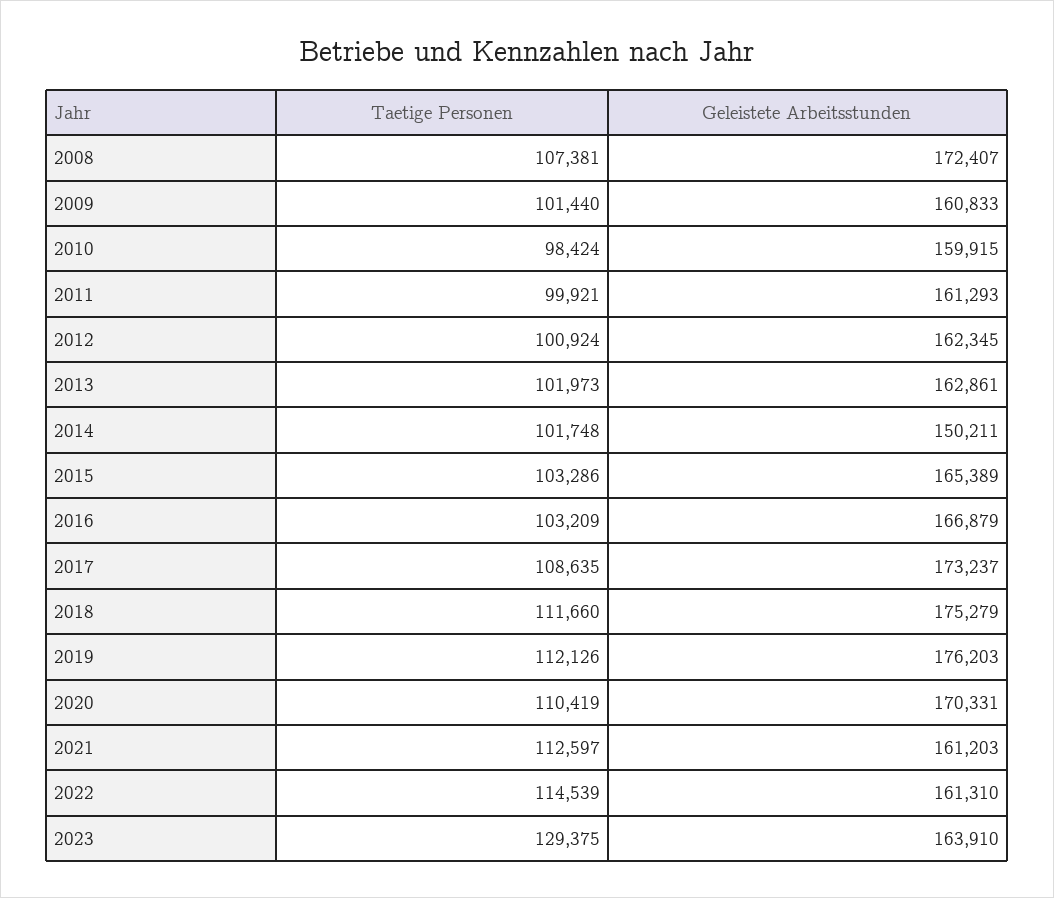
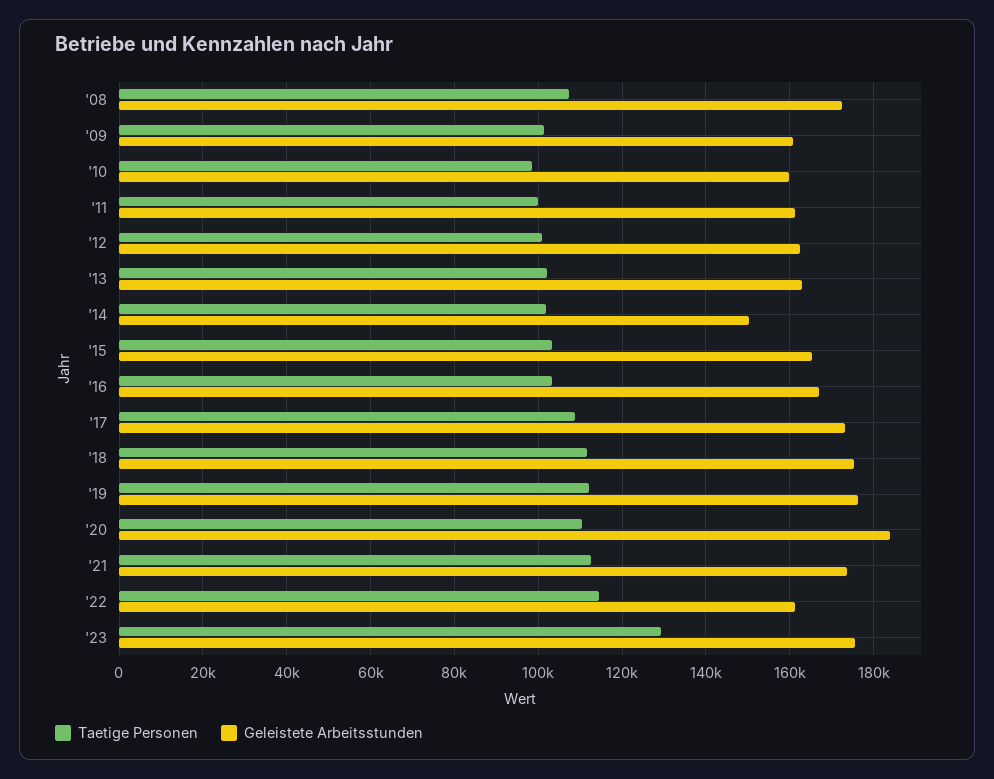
Geleistete Arbeitsstunden, 2020: 170331 -> 184000
Geleistete Arbeitsstunden, 2021: 161203 -> 174000
Geleistete Arbeitsstunden, 2023: 163910 -> 176000

